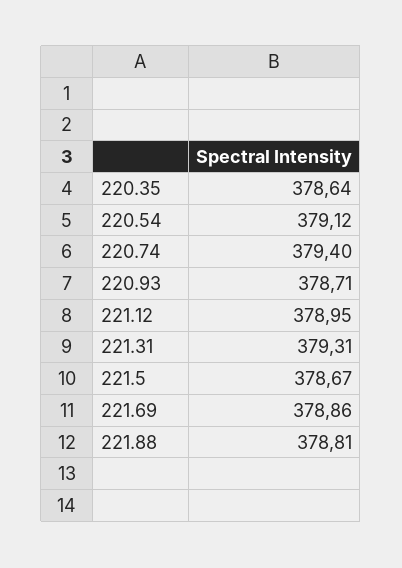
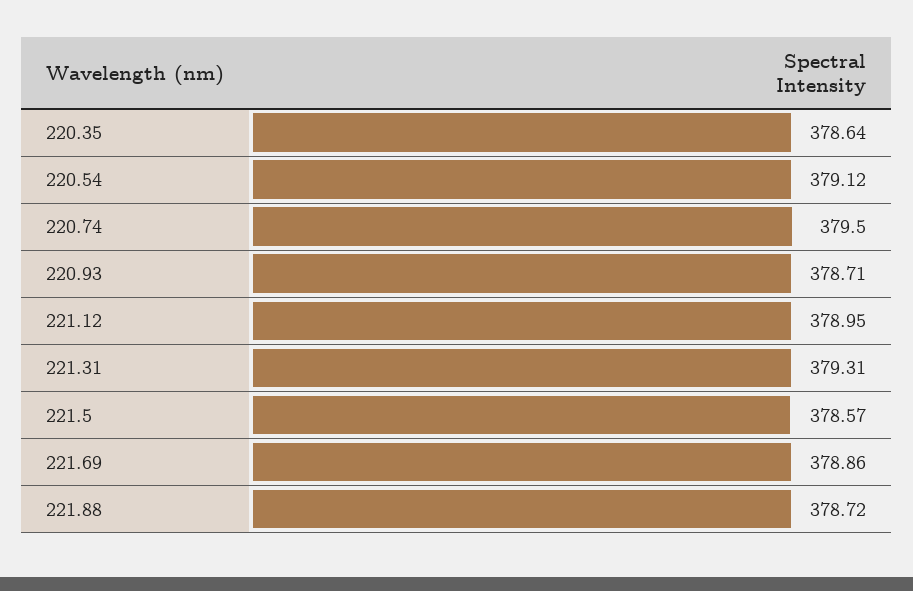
220.74: 379.4 -> 379.5
221.5: 378.67 -> 378.57
221.88: 378.81 -> 378.72

